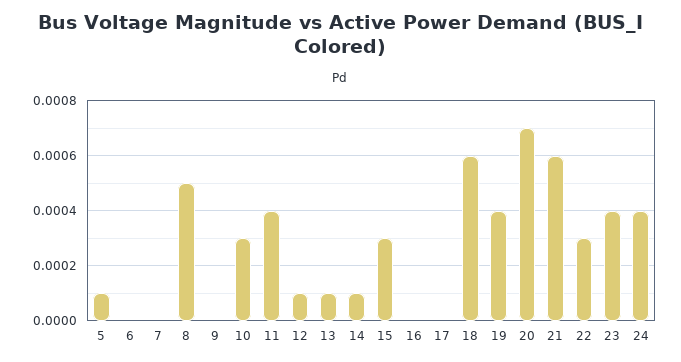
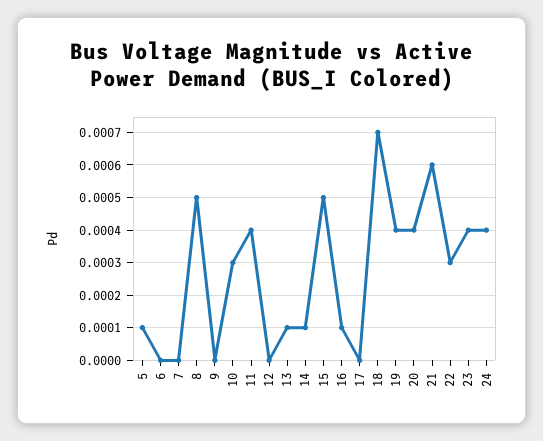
12: 0.0001 -> 0
15: 0.0003 -> 0.0005
16: 0 -> 0.0001
18: 0.0006 -> 0.0007
20: 0.0007 -> 0.0004

